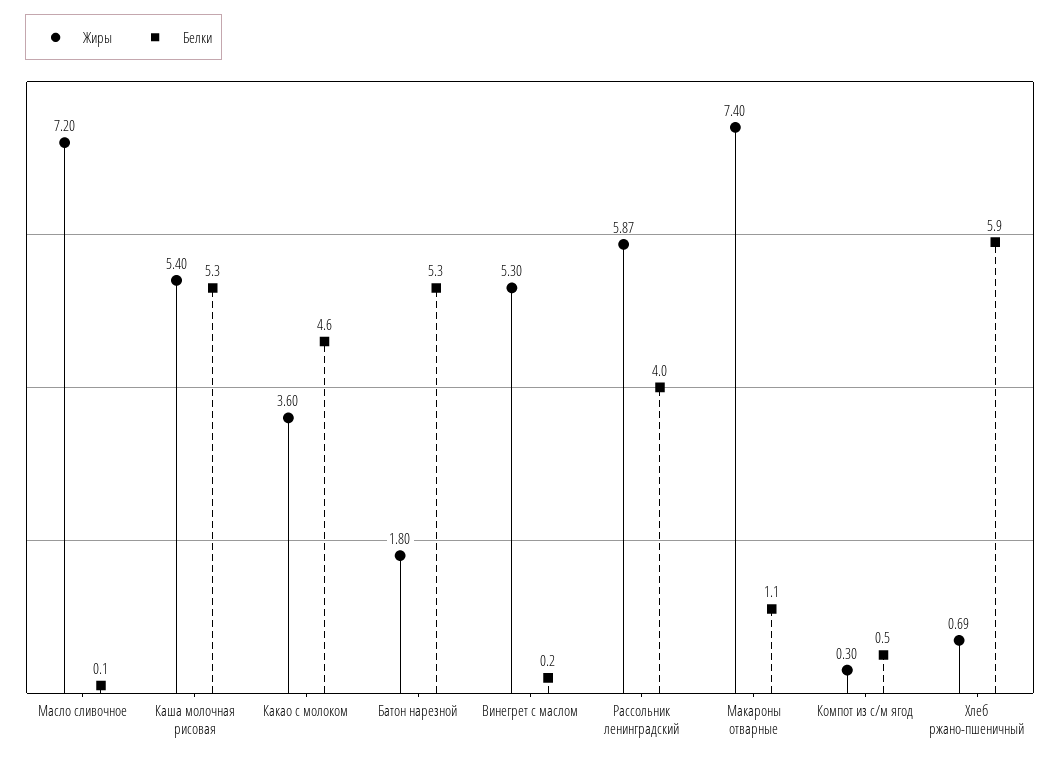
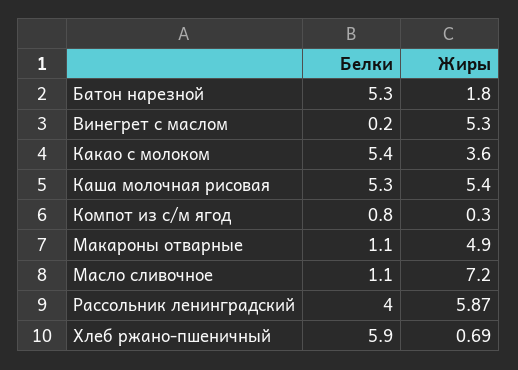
Белки, Масло сливочное: 0.1 -> 1.1
Белки, Какао с молоком: 4.6 -> 5.4
Жиры, Макароны отварные: 7.4 -> 4.9
Белки, Компот из с/м ягод: 0.5 -> 0.8

